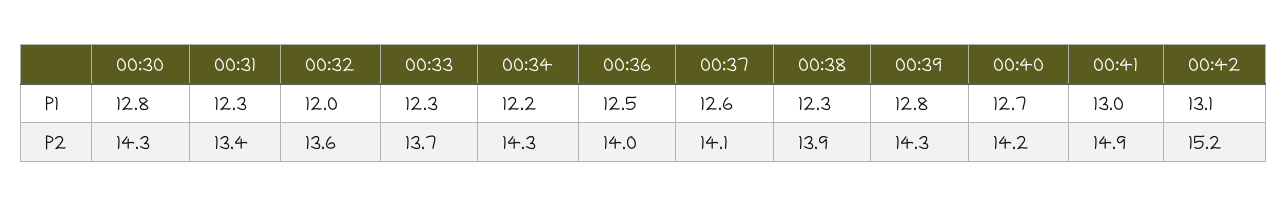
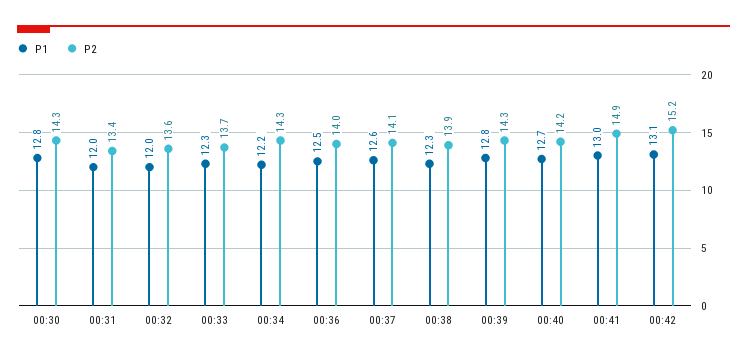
P1, 00:31: 12.3 -> 12

